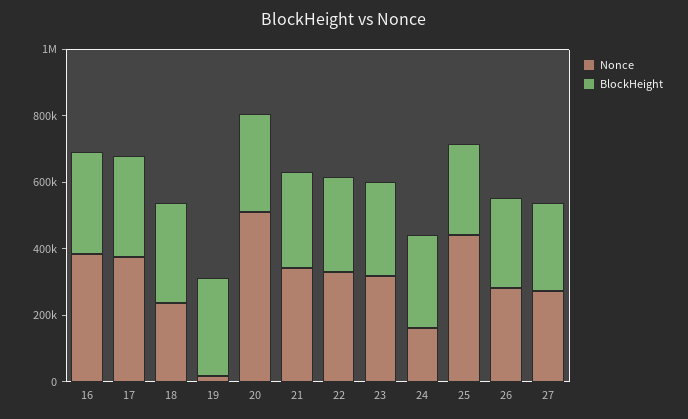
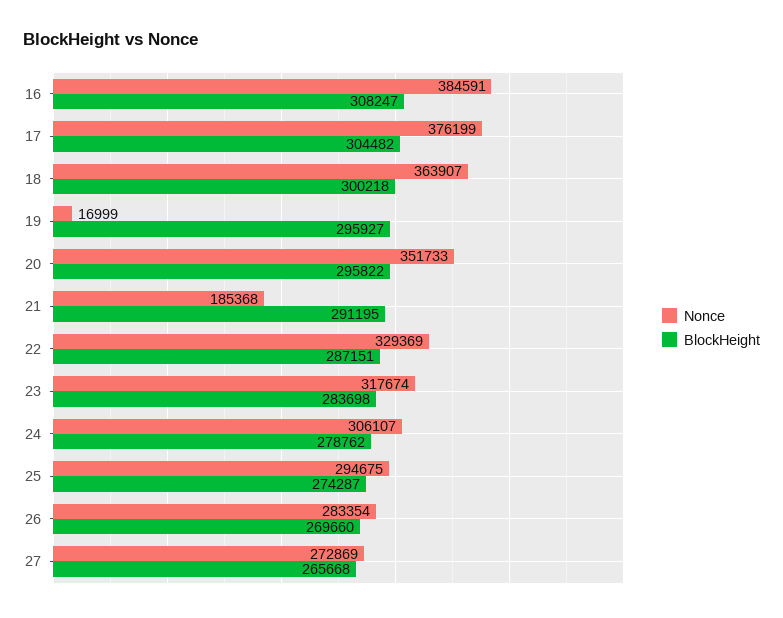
Nonce, 18: 250000 -> 363907
Nonce, 20: 500000 -> 351733
Nonce, 21: 350000 -> 185368
Nonce, 24: 150000 -> 306107
Nonce, 25: 450000 -> 294675

